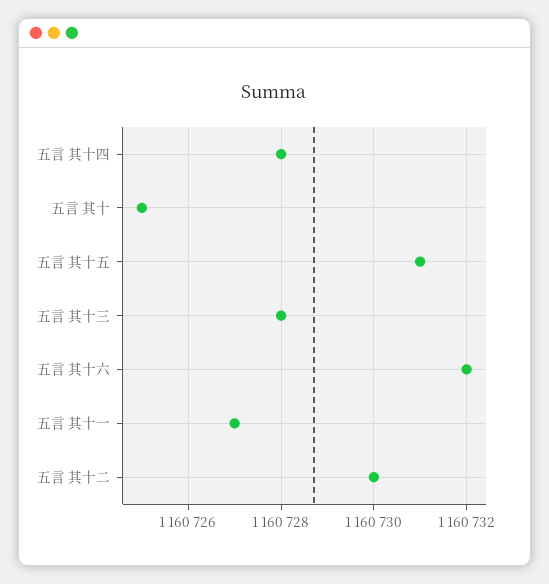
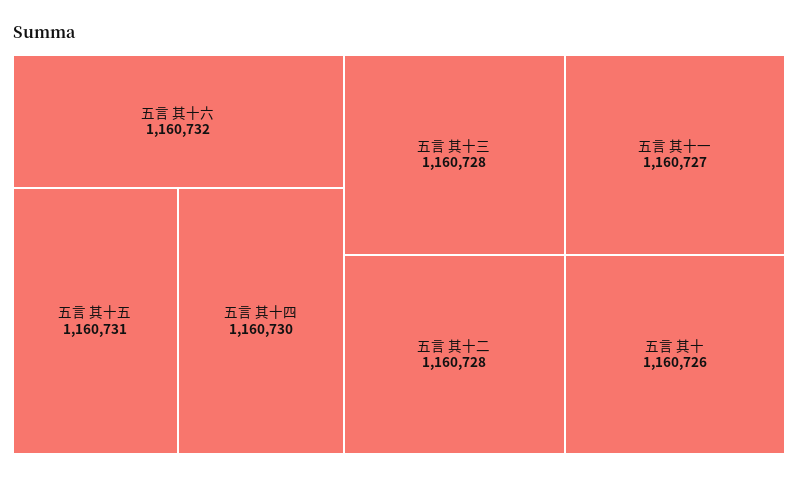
五言 其十四: 1160728 -> 1160730
五言 其十: 1160725 -> 1160726
五言 其十二: 1160730 -> 1160728

